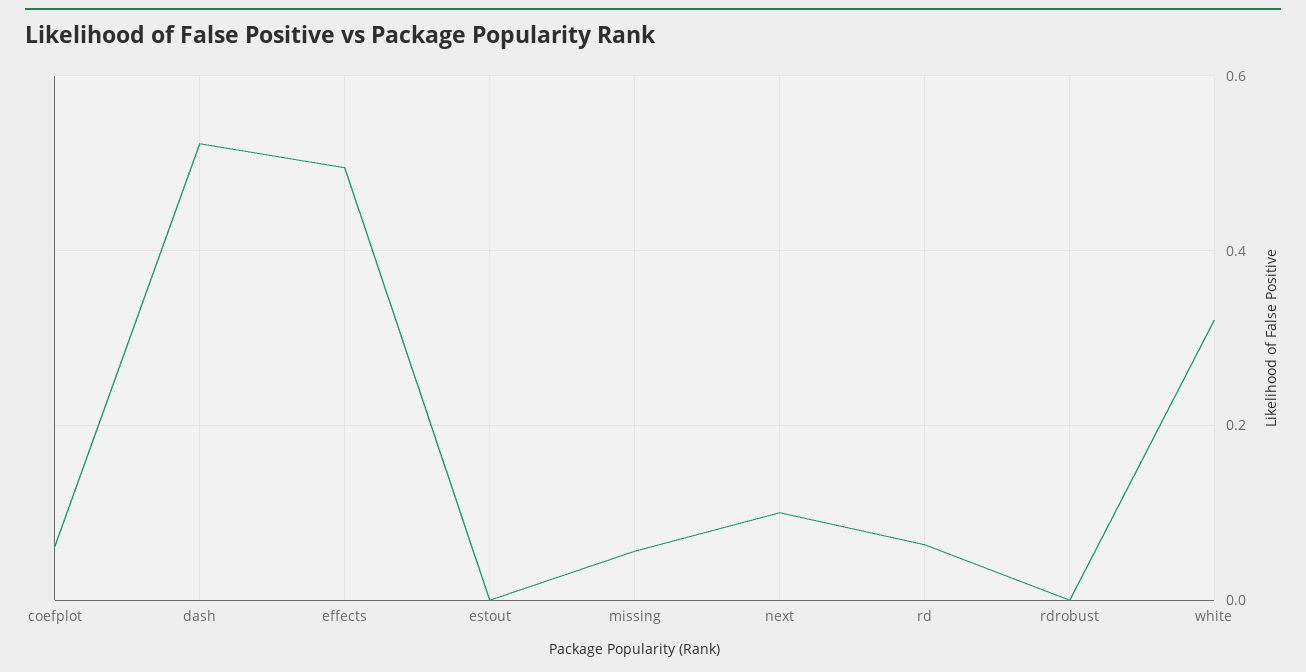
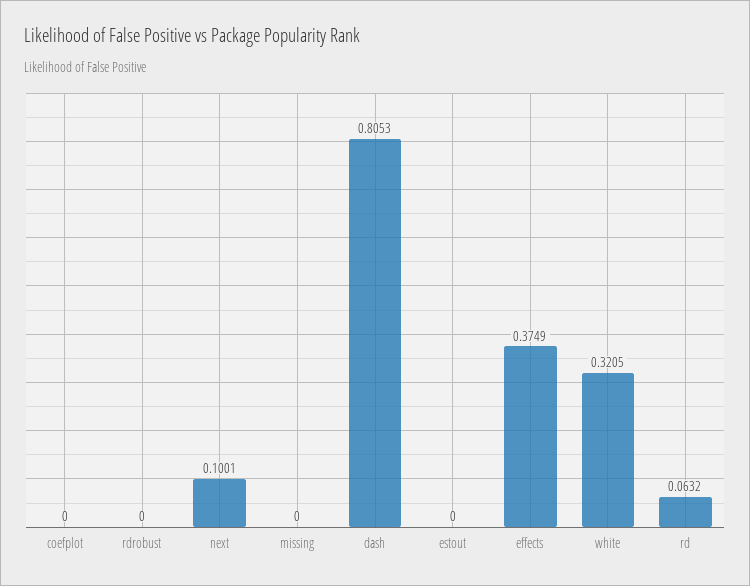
coefplot: 0.06 -> 0
dash: 0.52 -> 0.8053
effects: 0.5 -> 0.3749
missing: 0.06 -> 0

